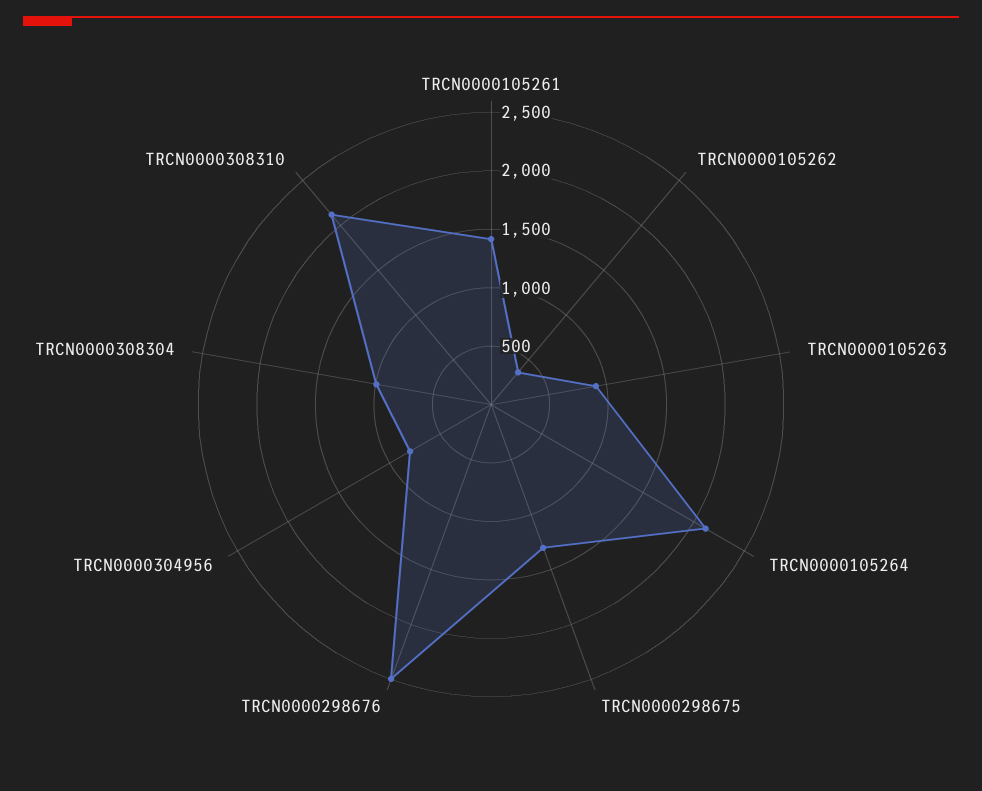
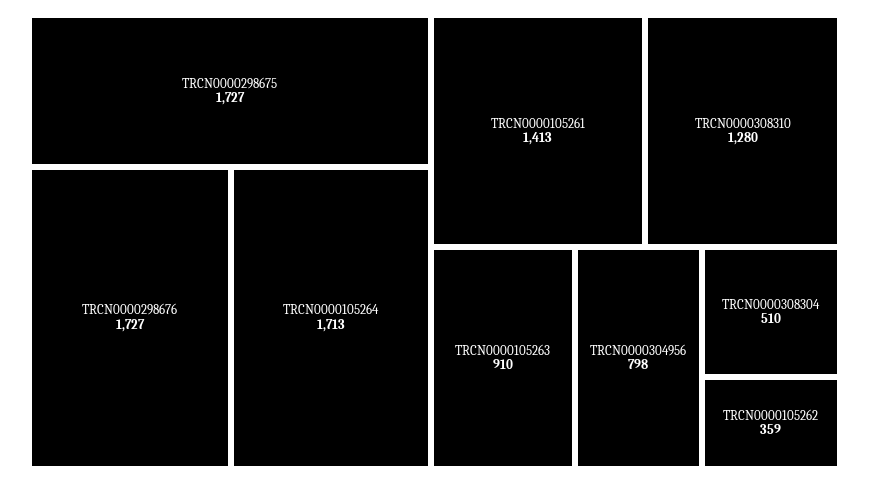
TRCN0000105264: 2100 -> 1713
TRCN0000298675: 1300 -> 1727
TRCN0000298676: 2500 -> 1727
TRCN0000308304: 1000 -> 510
TRCN0000308310: 2100 -> 1280

